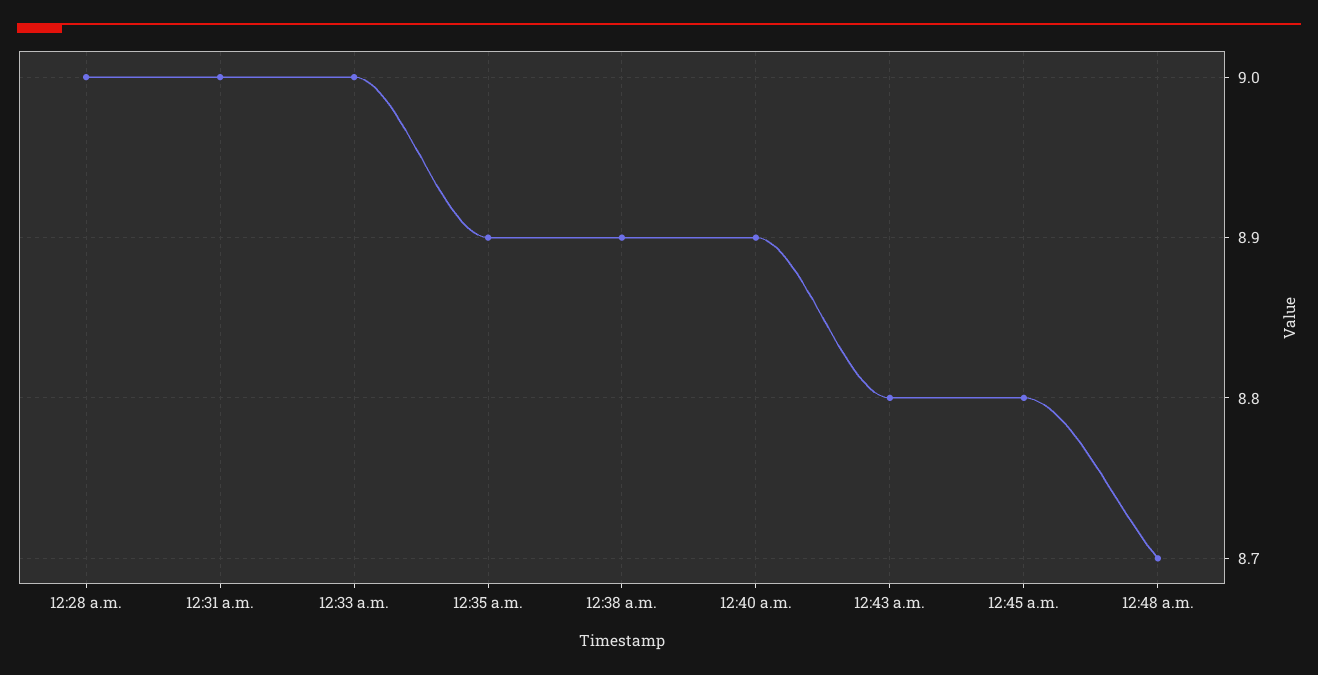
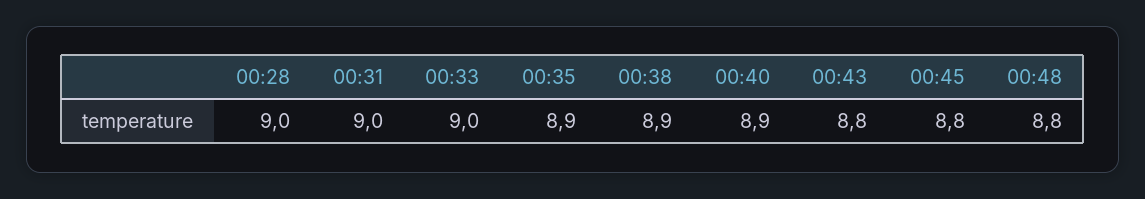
12:48 a.m.: 8.7 -> 8.8

